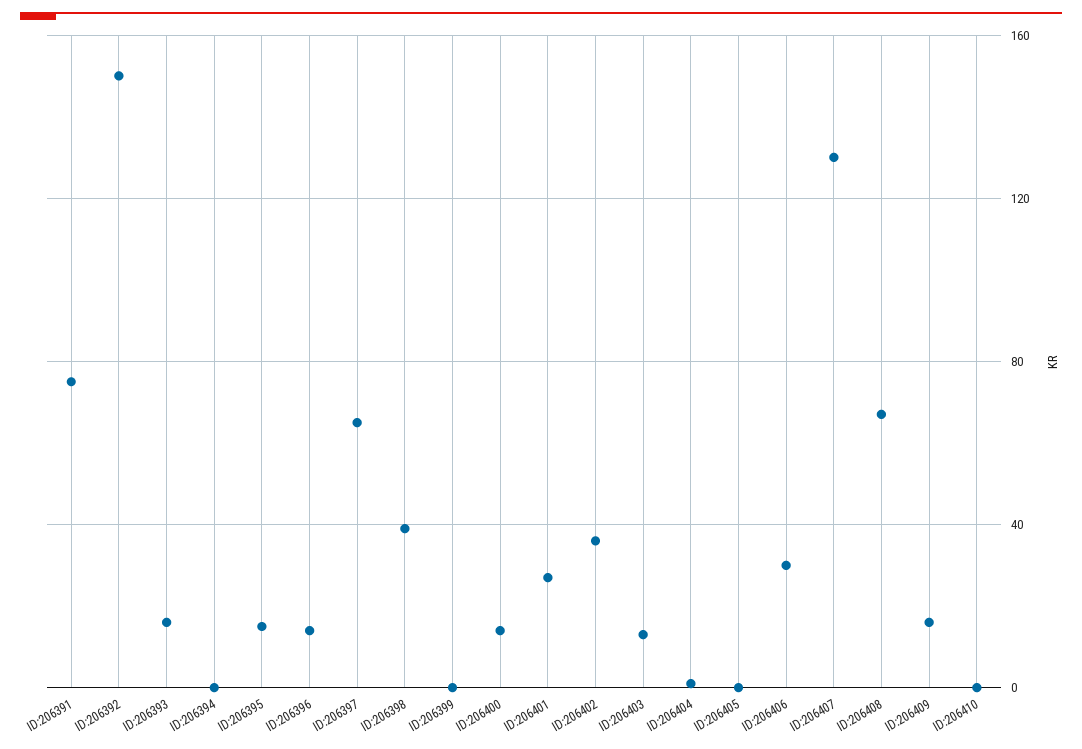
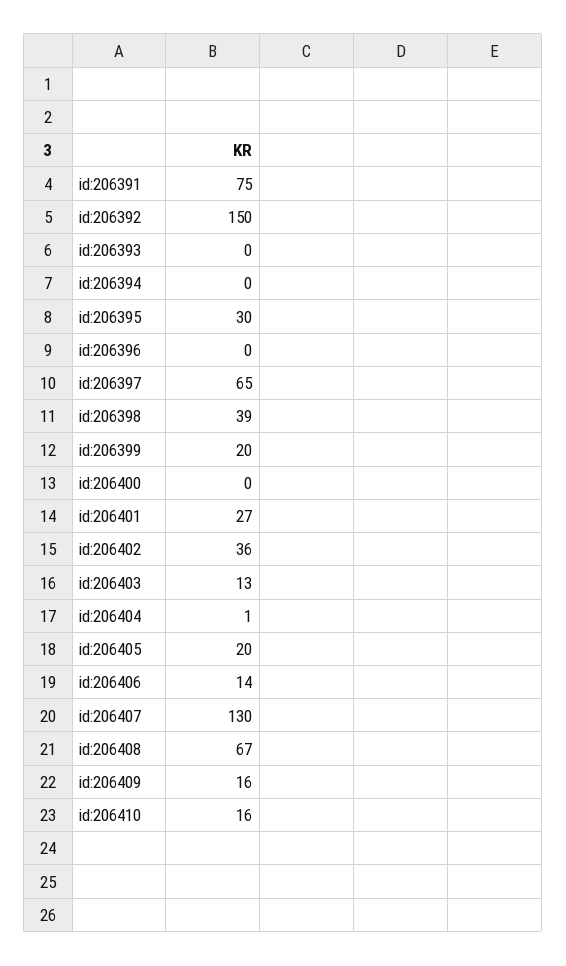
ID:206393: 15 -> 0
ID:206395: 15 -> 30
ID:206396: 15 -> 0
ID:206399: 0 -> 20
ID:206400: 15 -> 0
ID:206405: 0 -> 20
ID:206406: 30 -> 14
ID:206410: 0 -> 16

